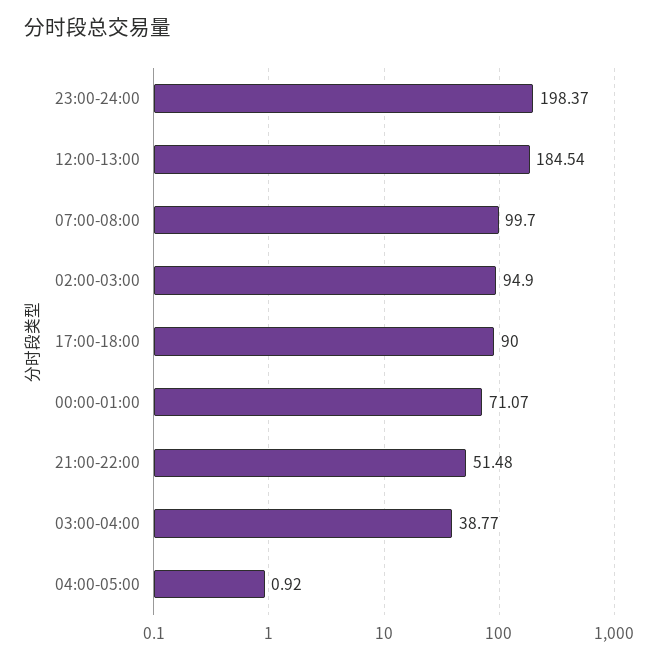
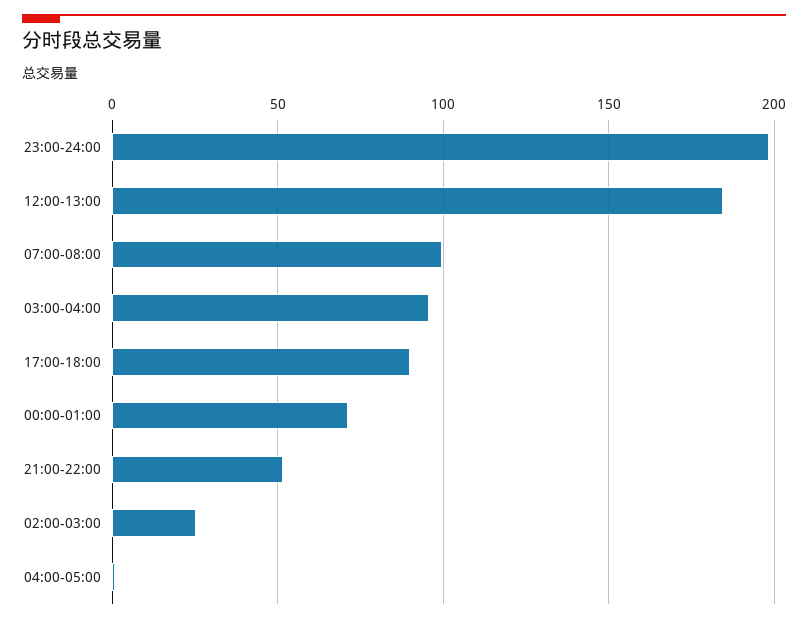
02:00-03:00: 94.9 -> 25
03:00-04:00: 38.77 -> 95

